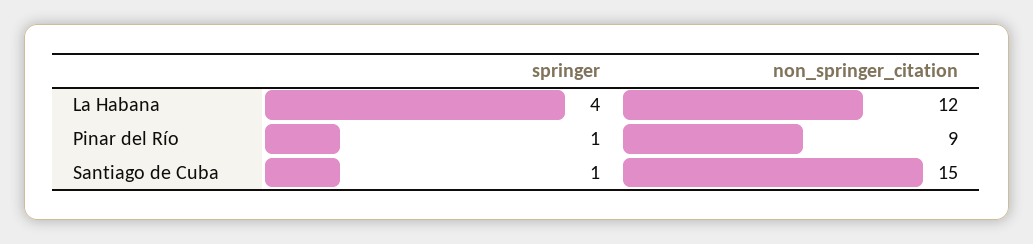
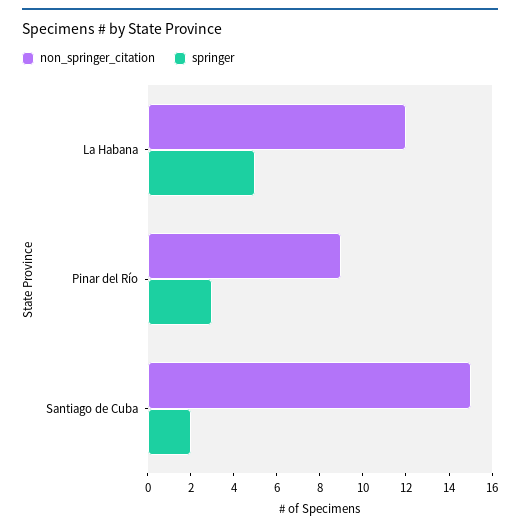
springer, La Habana: 4 -> 5
springer, Pinar del Río: 1 -> 3
springer, Santiago de Cuba: 1 -> 2

